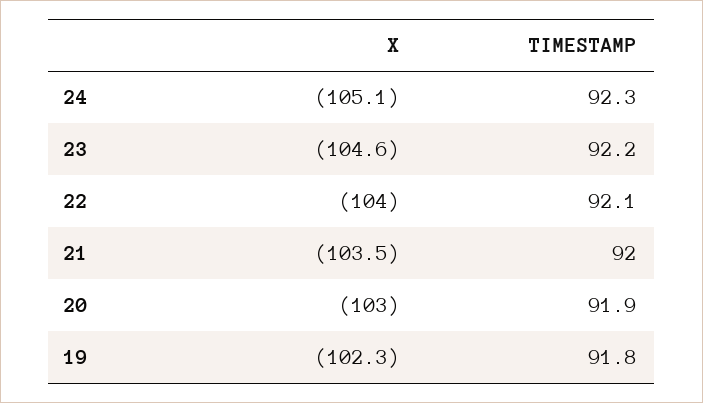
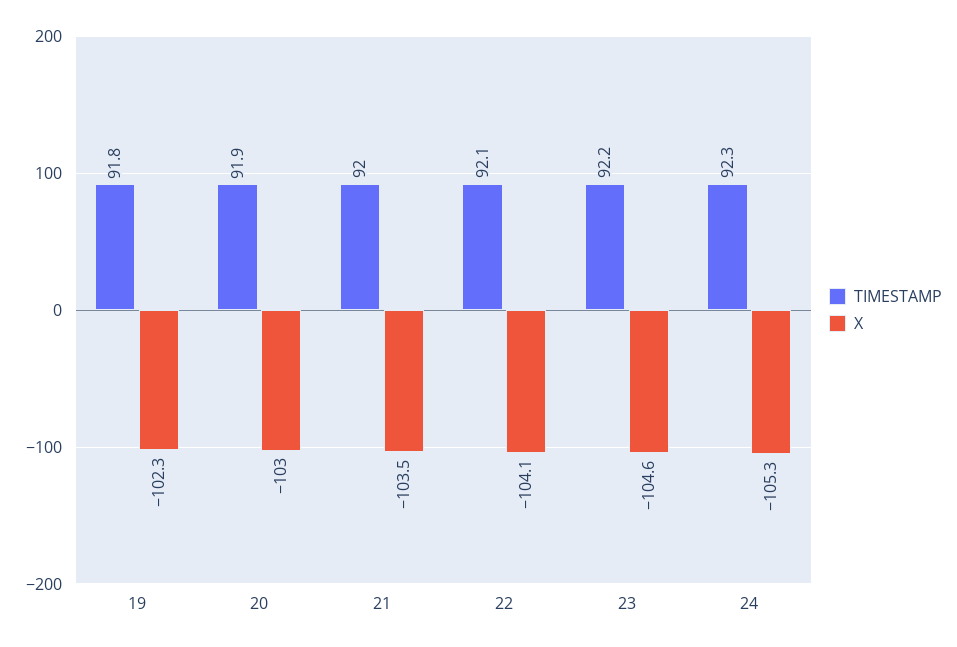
X, 24: -105.1 -> -105.3
X, 22: -104 -> -104.1

